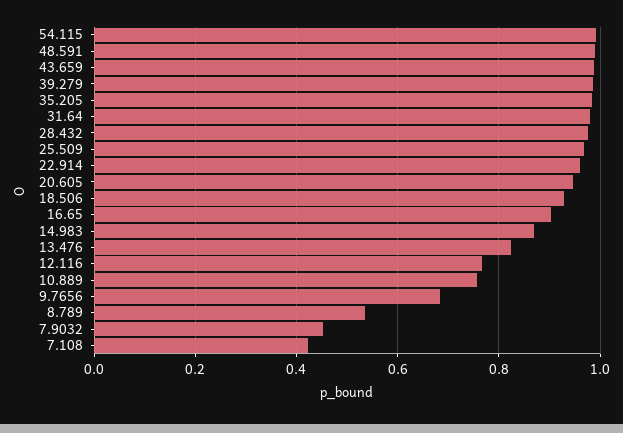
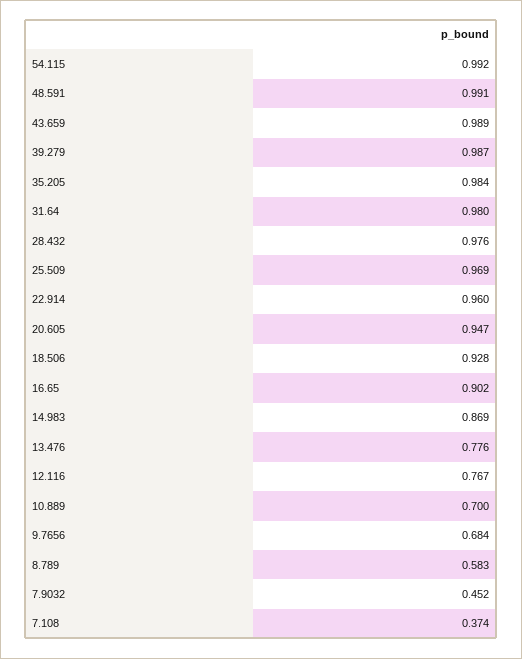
13.476: 0.82 -> 0.776
10.889: 0.76 -> 0.7
8.789: 0.54 -> 0.583
7.108: 0.42 -> 0.374

